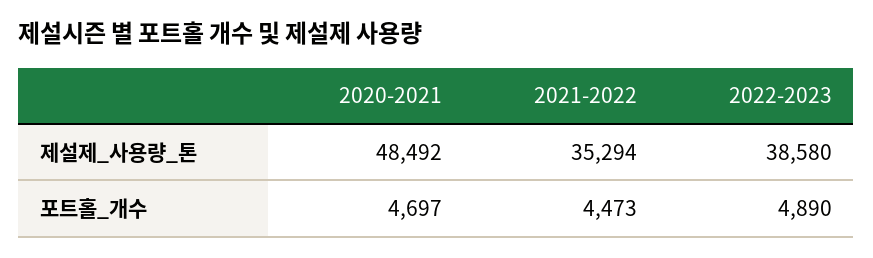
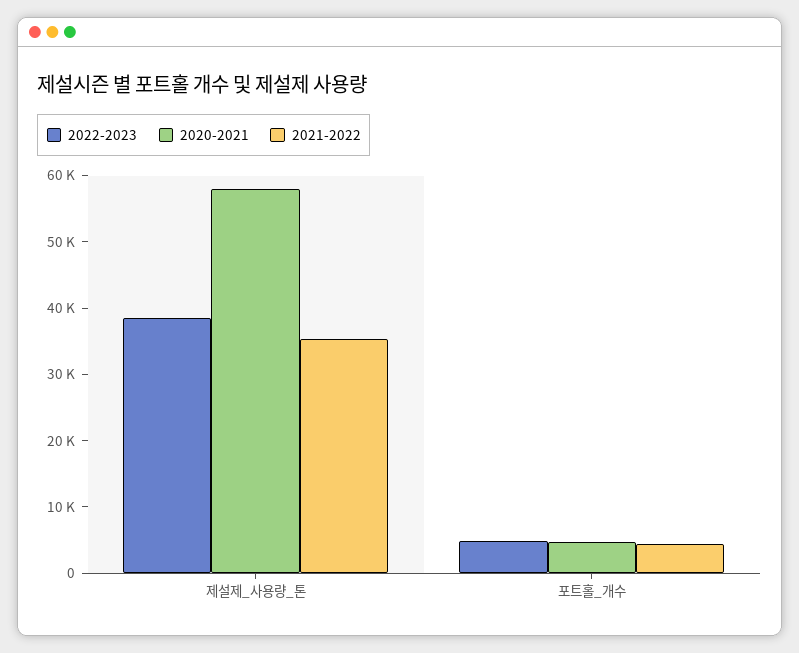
2020-2021, 제설제_사용량_톤: 48492 -> 58000

